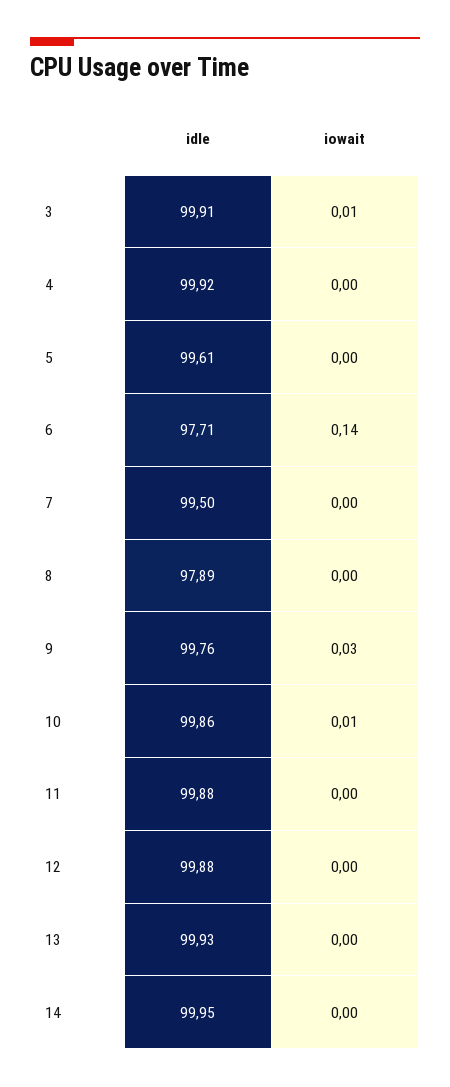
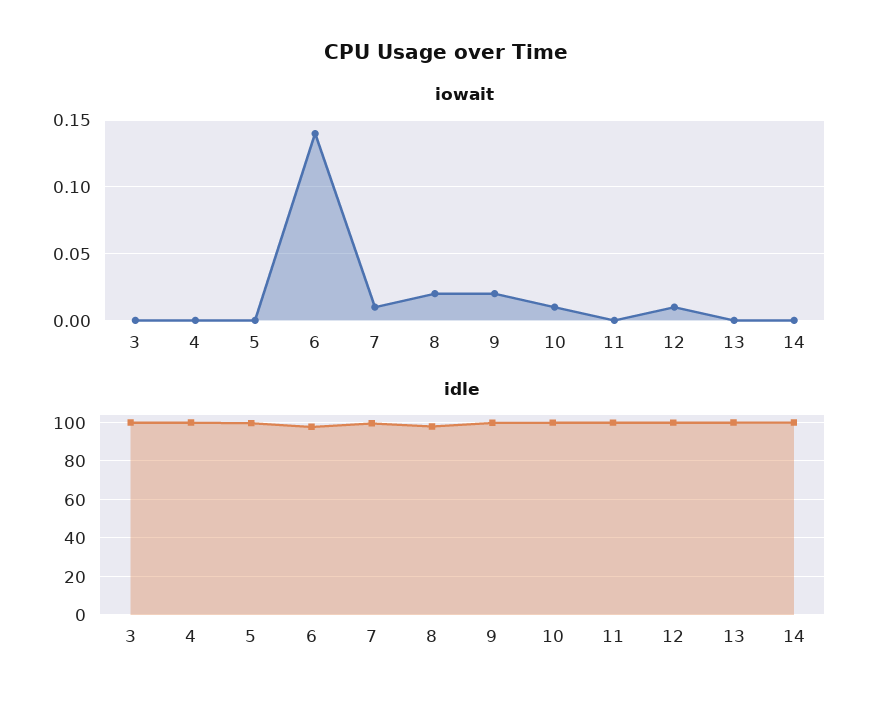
iowait, 3: 0.01 -> 0
iowait, 7: 0 -> 0.01
iowait, 8: 0 -> 0.02
iowait, 9: 0.03 -> 0.02
iowait, 12: 0 -> 0.01

